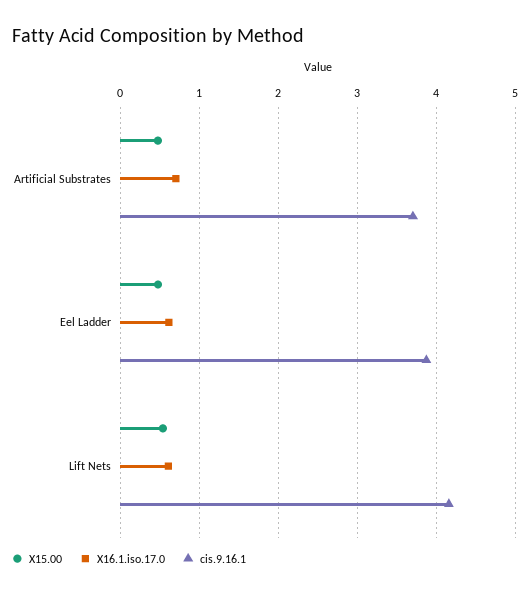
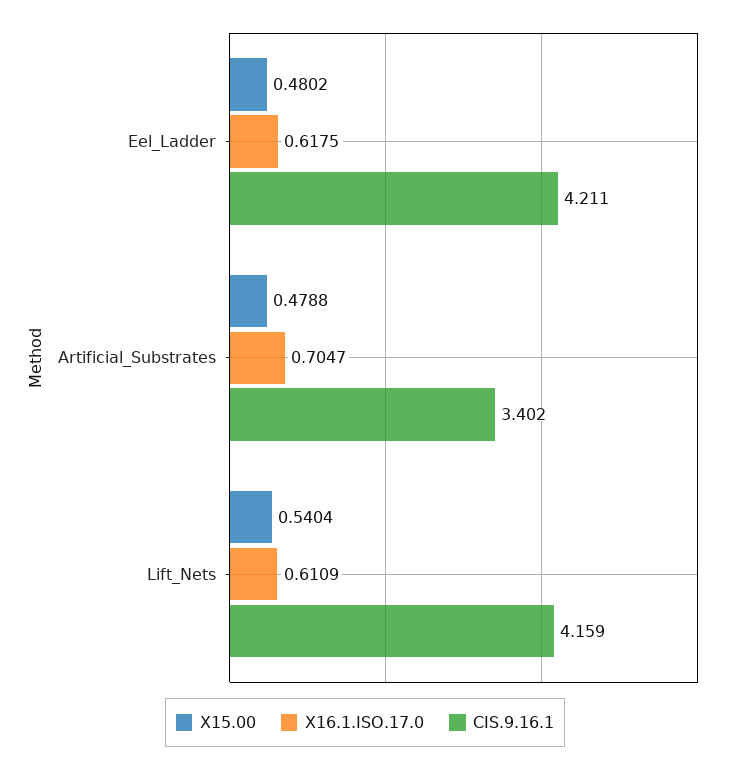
cis.9.16.1, Artificial Substrates: 3.7 -> 3.402
cis.9.16.1, Eel Ladder: 3.9 -> 4.211

